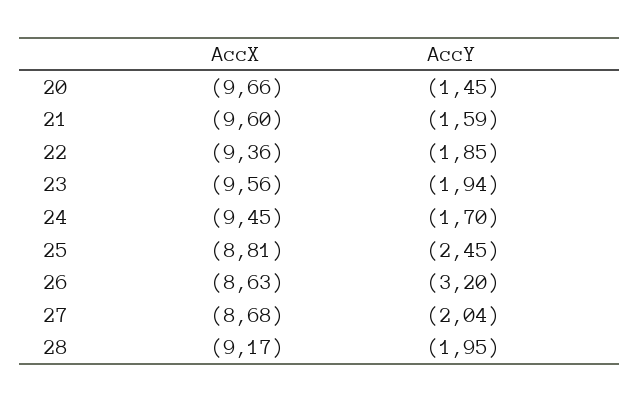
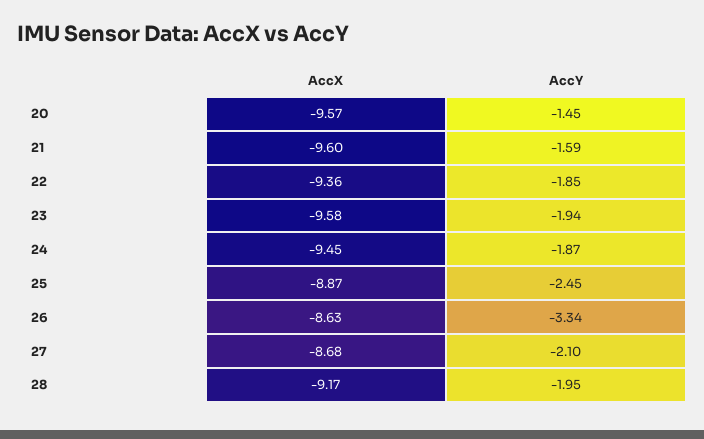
AccX, 20: -9.66 -> -9.57
AccX, 23: -9.56 -> -9.58
AccY, 24: -1.7 -> -1.87
AccX, 25: -8.81 -> -8.87
AccY, 26: -3.2 -> -3.34
AccY, 27: -2.04 -> -2.1

